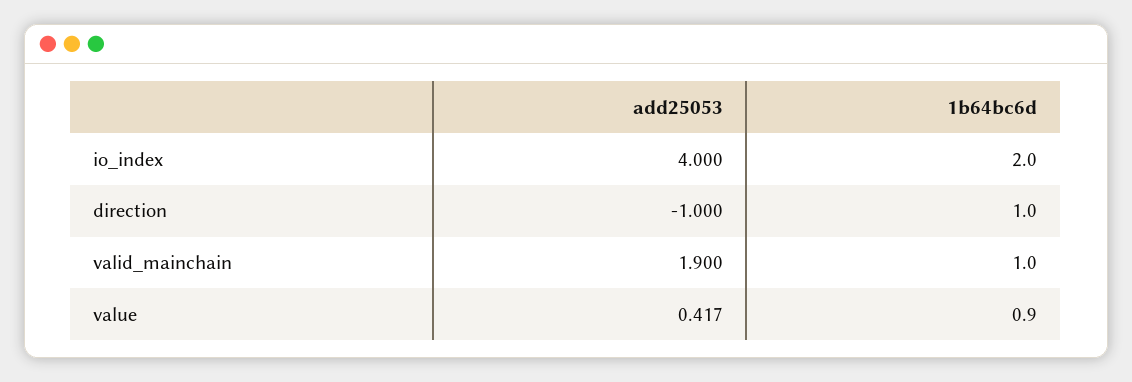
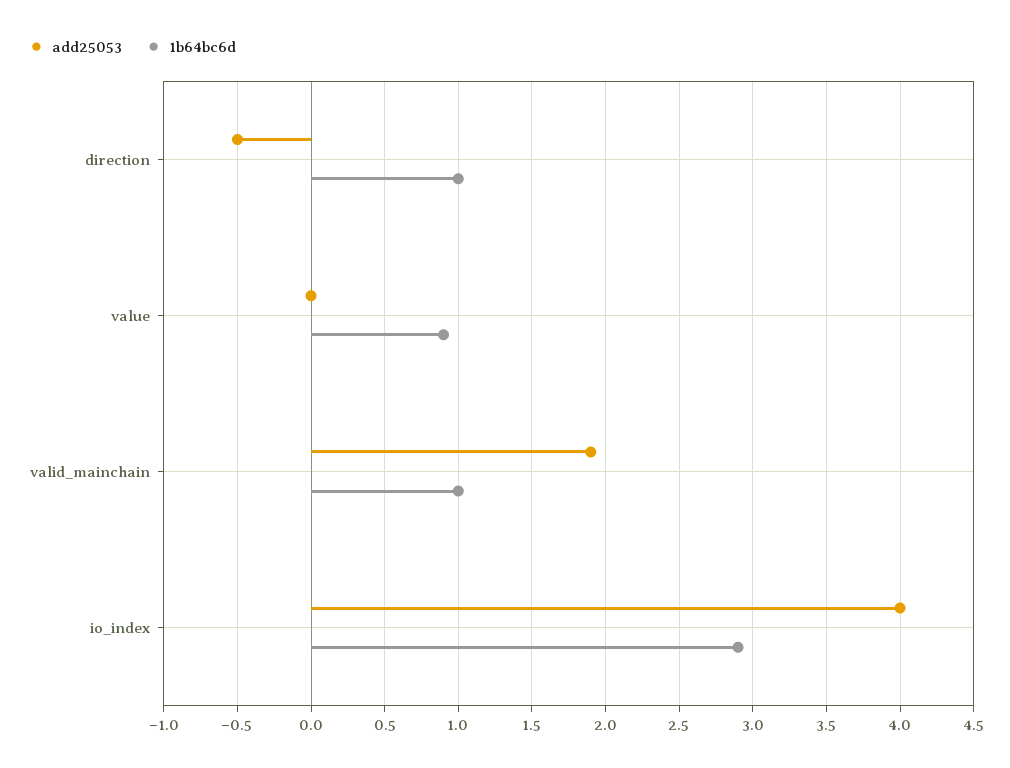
1b64bc6d, io_index: 2 -> 2.9
add25053, direction: -1 -> -0.5
add25053, value: 0.417 -> 0

